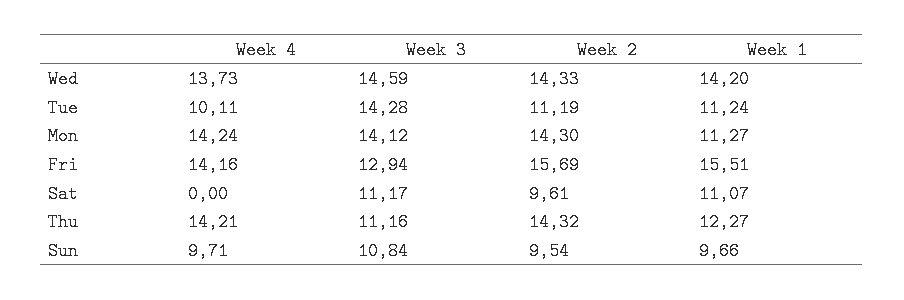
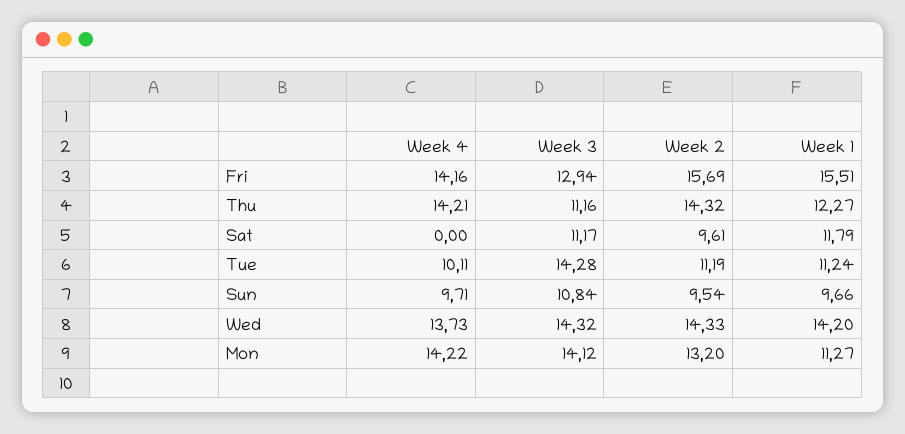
Week 3, Wed: 14.59 -> 14.32
Week 4, Mon: 14.24 -> 14.22
Week 2, Mon: 14.3 -> 13.2
Week 1, Sat: 11.07 -> 11.79

